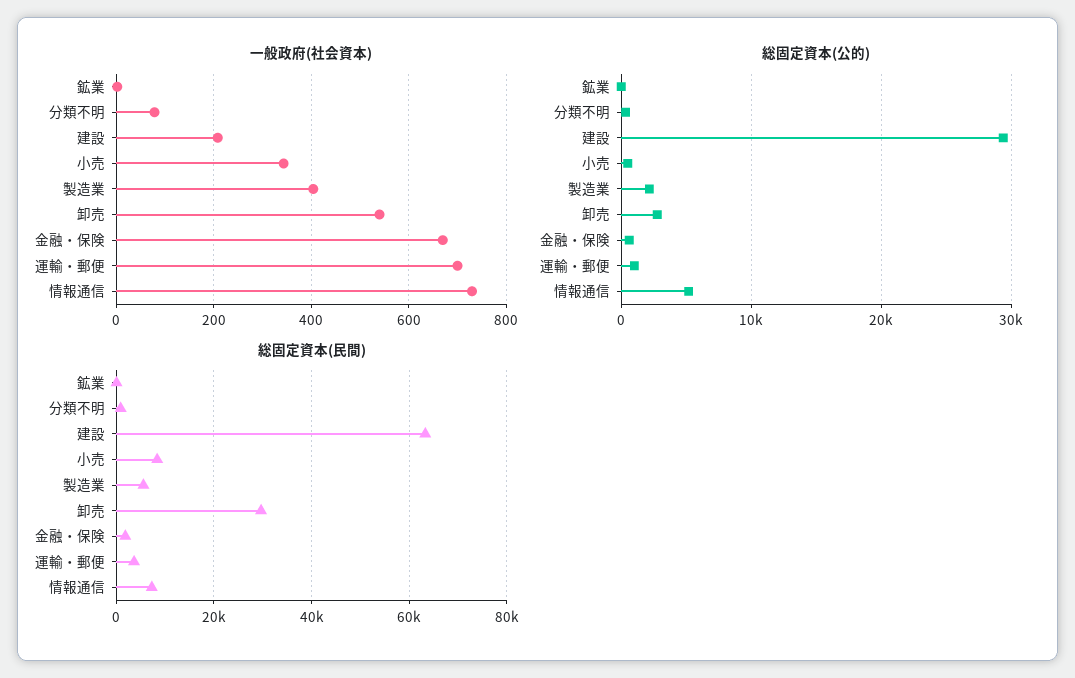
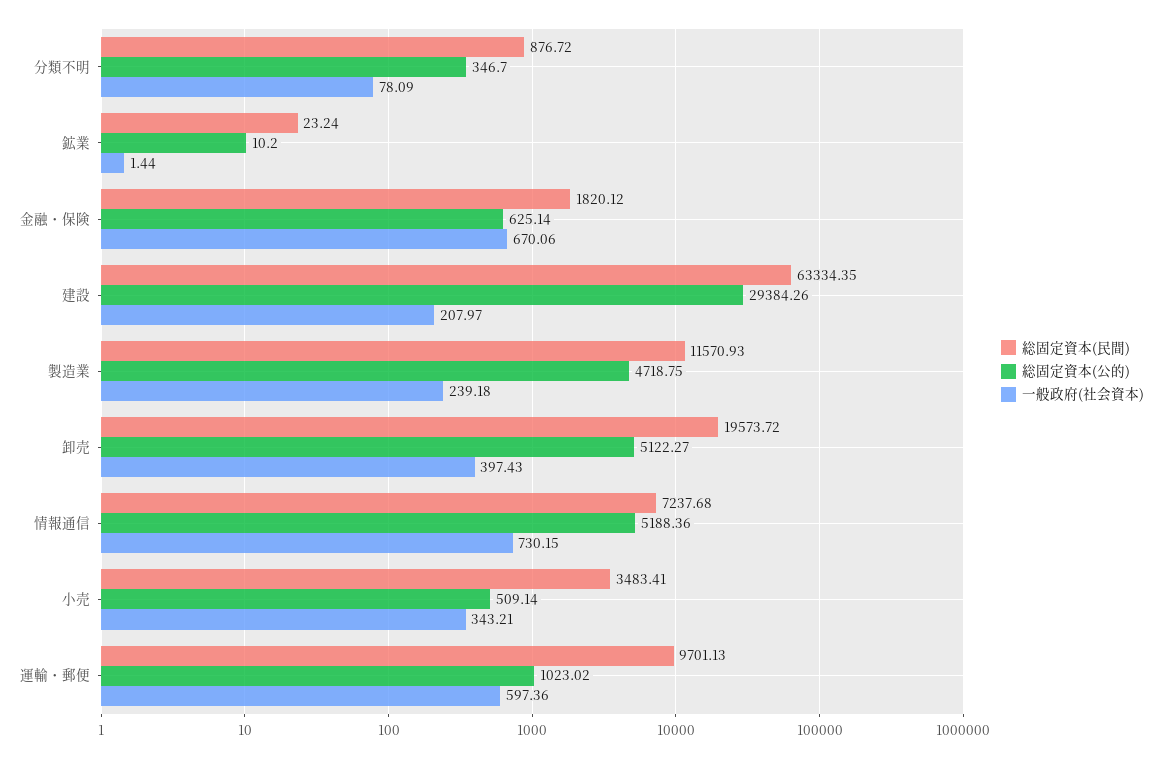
一般政府(社会資本), 製造業: 400 -> 239.18
一般政府(社会資本), 卸売: 540 -> 397.43
一般政府(社会資本), 運輸・郵便: 700 -> 597.36
総固定資本(公的), 製造業: 2000 -> 4718.75
総固定資本(公的), 卸売: 3000 -> 5122.27
総固定資本(民間), 小売: 8000 -> 3483.41
総固定資本(民間), 製造業: 6000 -> 11570.93
総固定資本(民間), 卸売: 30000 -> 19573.72
総固定資本(民間), 運輸・郵便: 4000 -> 9701.13

